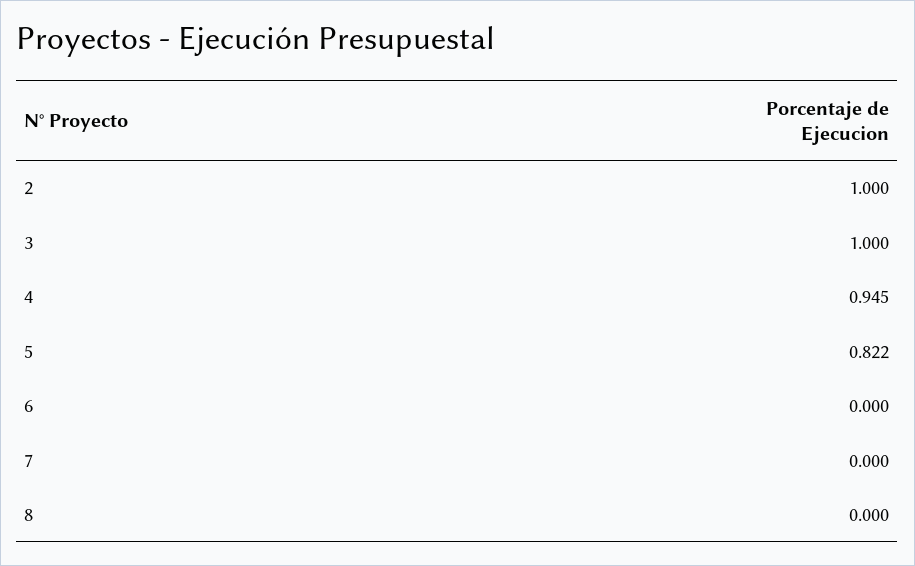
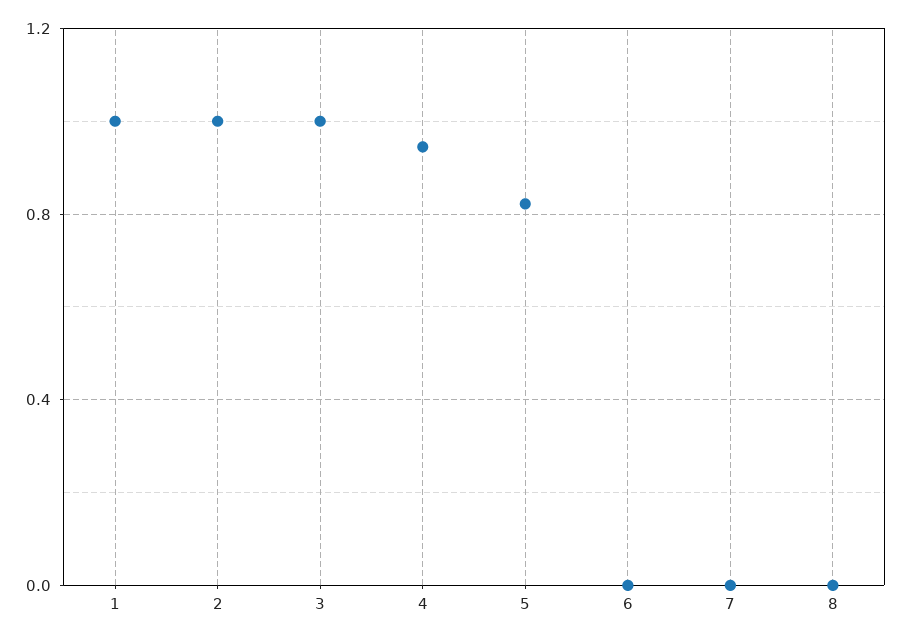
1: none -> 1

